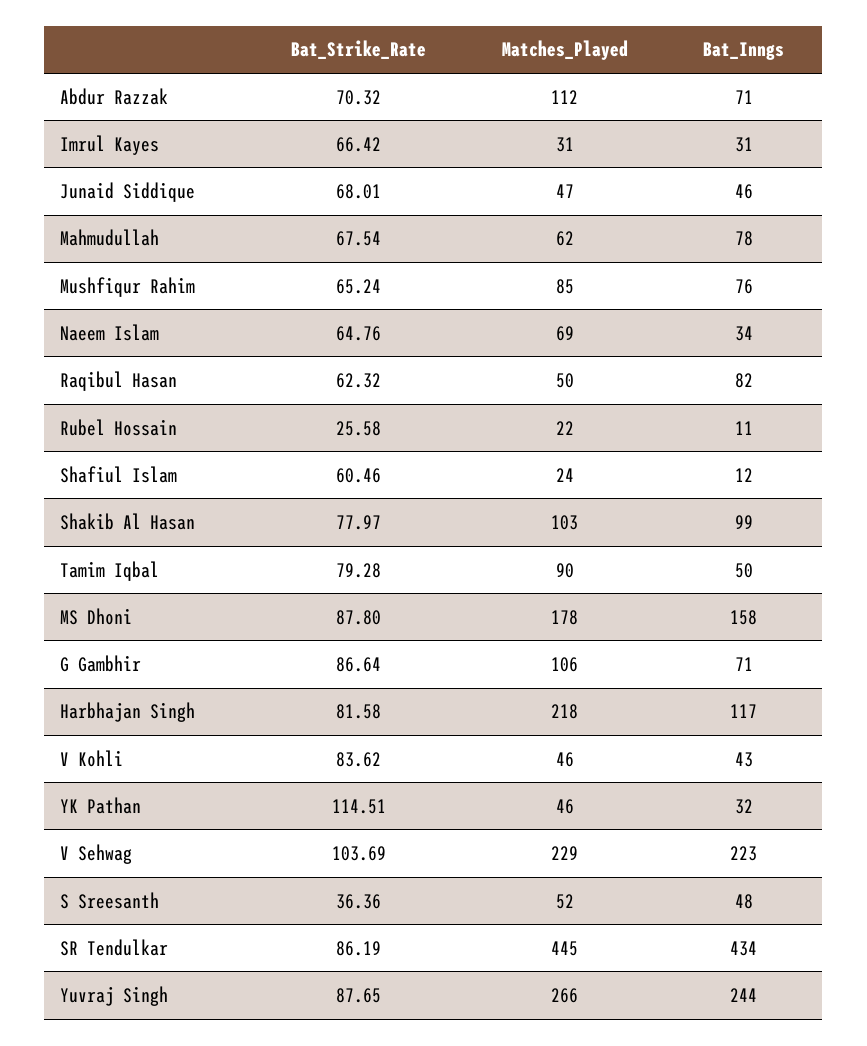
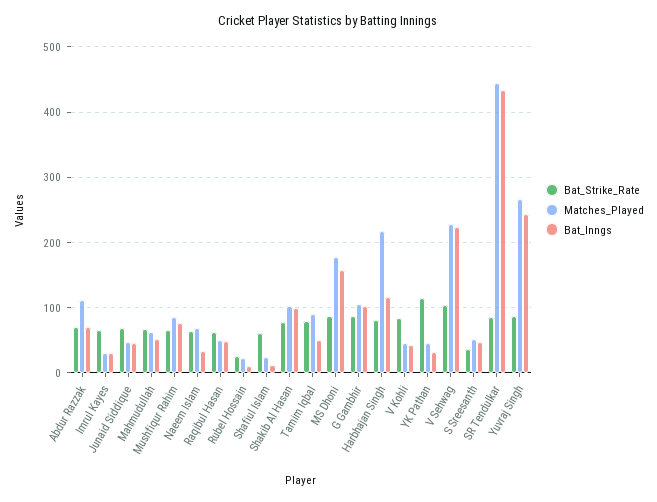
Bat_Inngs, Mahmudullah: 78 -> 50
Bat_Inngs, Raqibul Hasan: 82 -> 50
Bat_Inngs, G Gambhir: 71 -> 100

